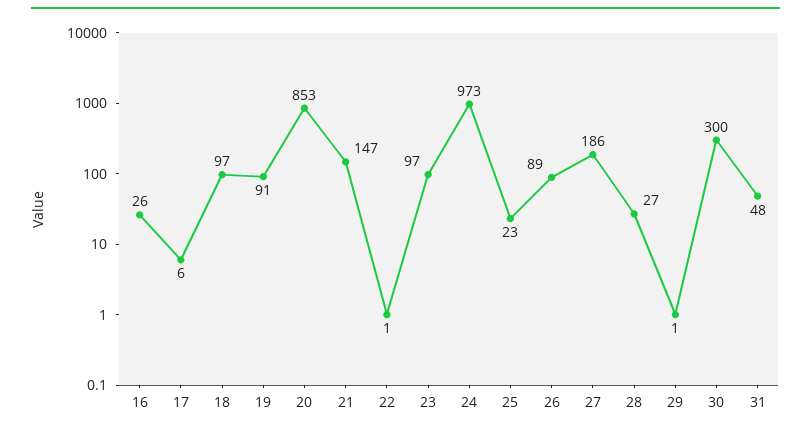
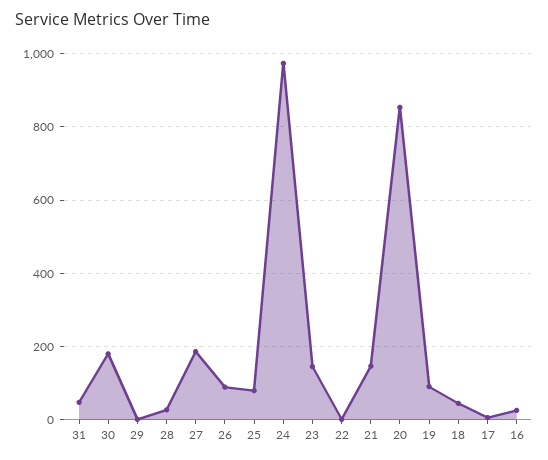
18: 97 -> 40
23: 97 -> 140
25: 23 -> 80
30: 300 -> 180

